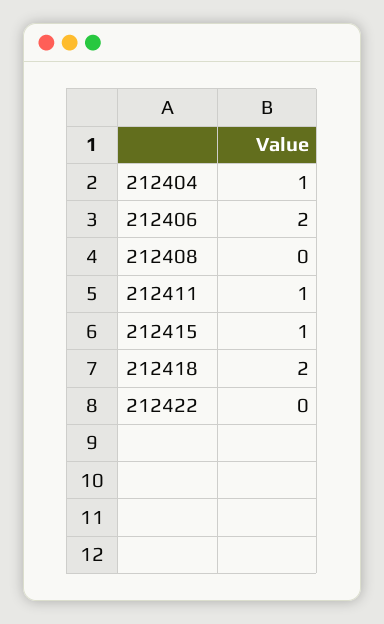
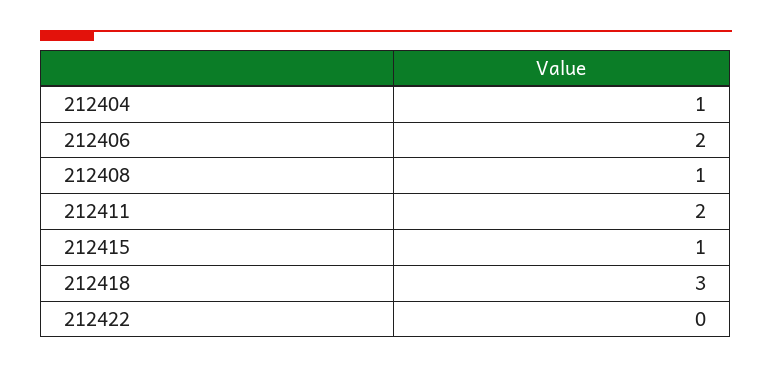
212408: 0 -> 1
212411: 1 -> 2
212418: 2 -> 3

